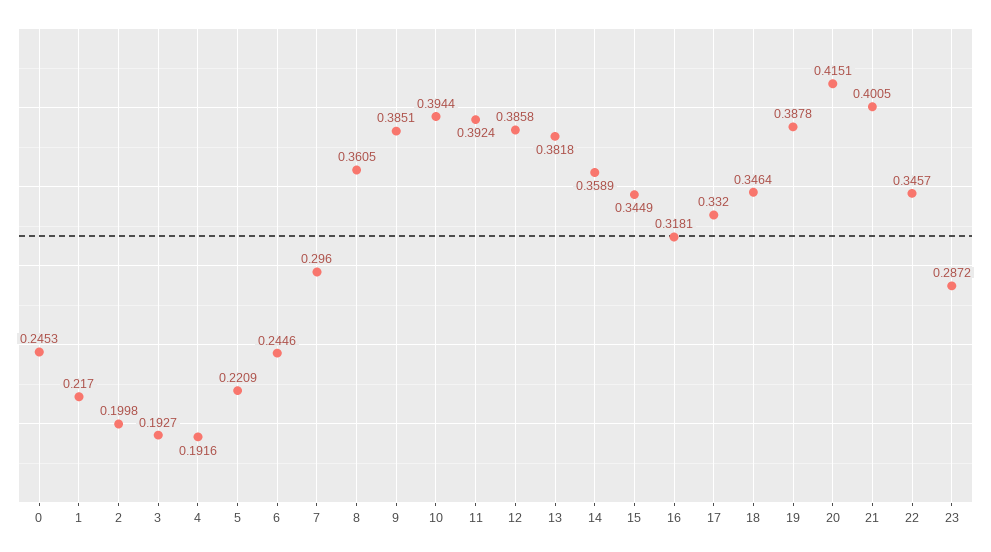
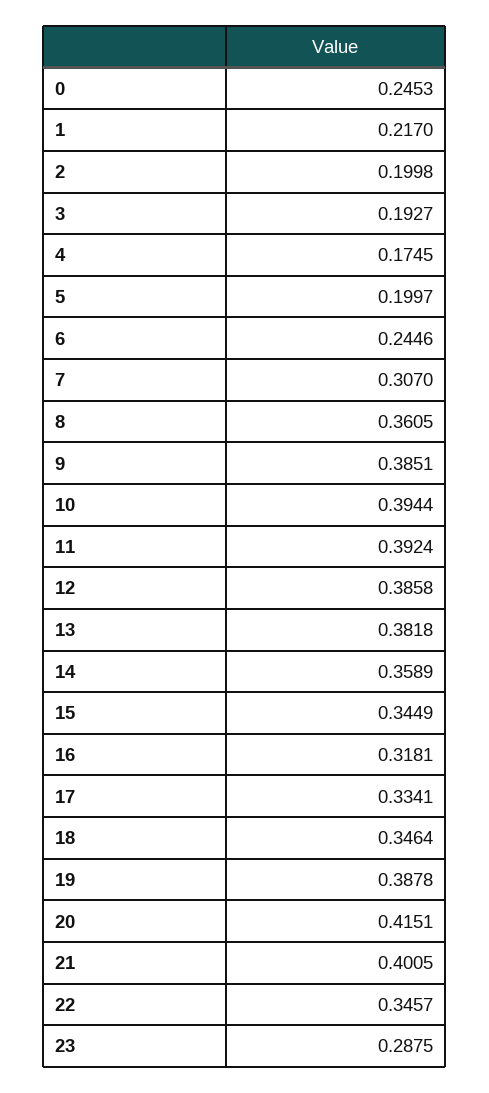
4: 0.1916 -> 0.1745
5: 0.2209 -> 0.1997
7: 0.296 -> 0.307
17: 0.332 -> 0.3341
23: 0.2872 -> 0.2875

